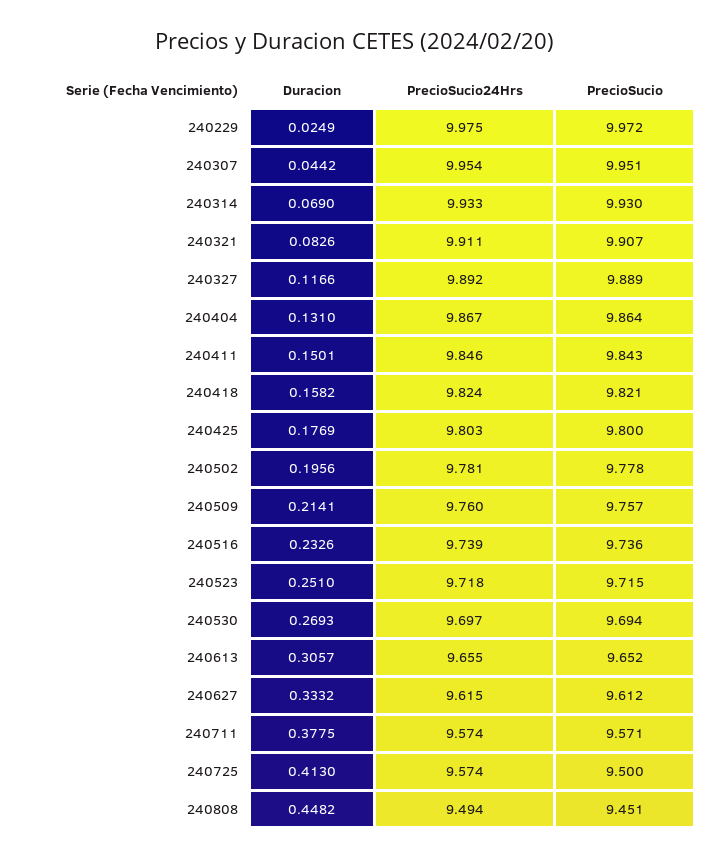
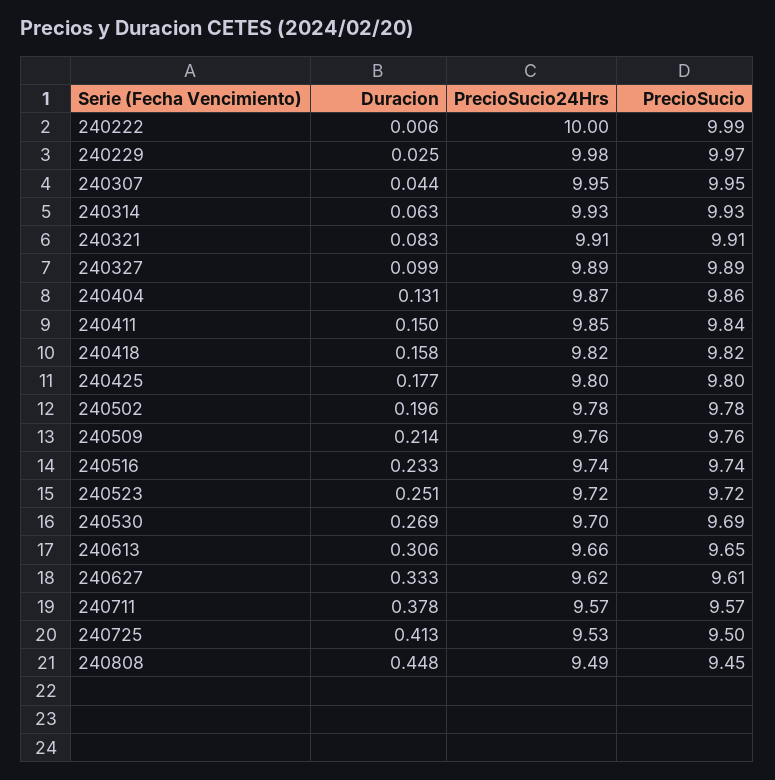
Duracion, 240314: 0.069 -> 0.063
Duracion, 240327: 0.1166 -> 0.099
PrecioSucio24Hrs, 240725: 9.574 -> 9.53
Duracion, 240222: none -> 0.006
PrecioSucio24Hrs, 240222: none -> 10
PrecioSucio, 240222: none -> 9.99

